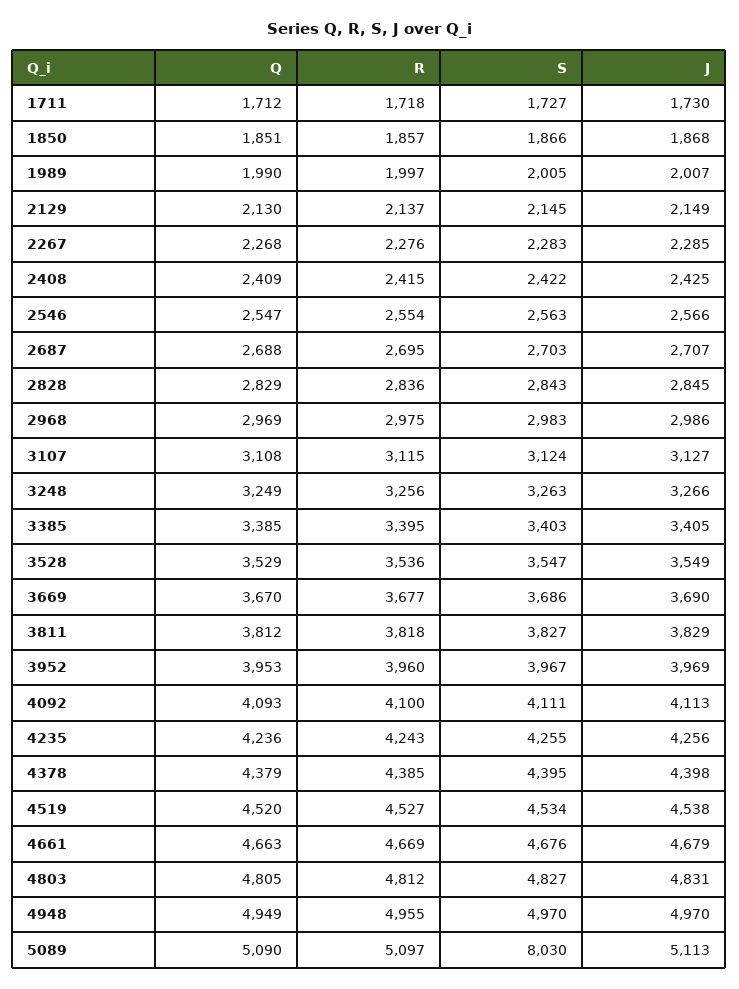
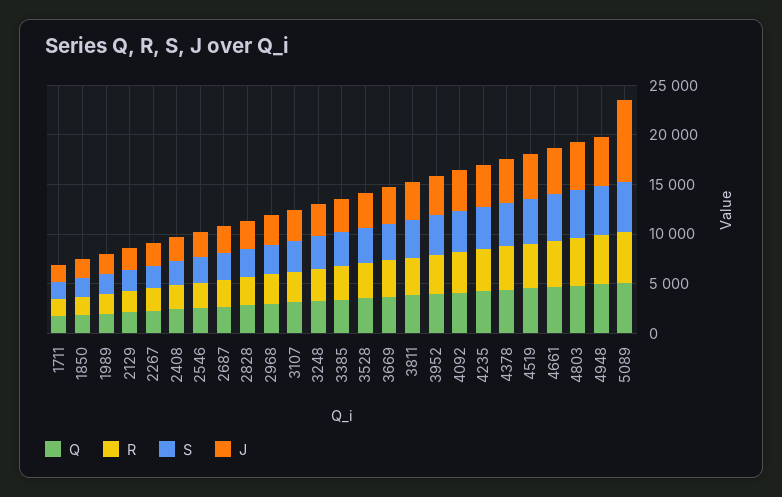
S, 5089: 8030 -> 5000
J, 5089: 5113 -> 8000

